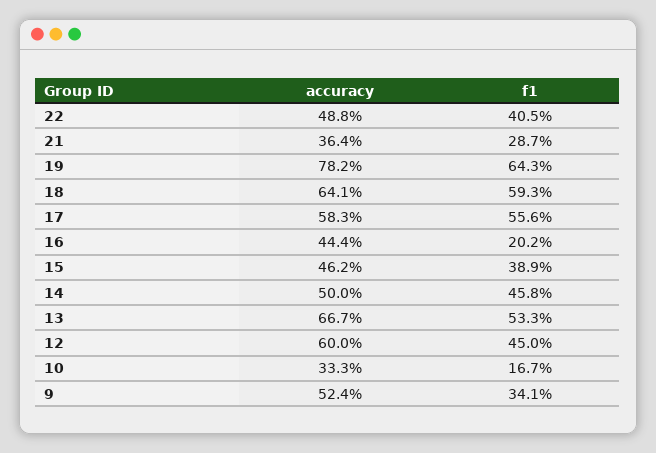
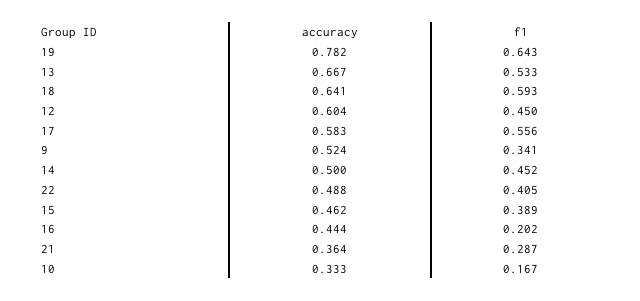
f1, 14: 0.458 -> 0.452
accuracy, 12: 0.6 -> 0.604

